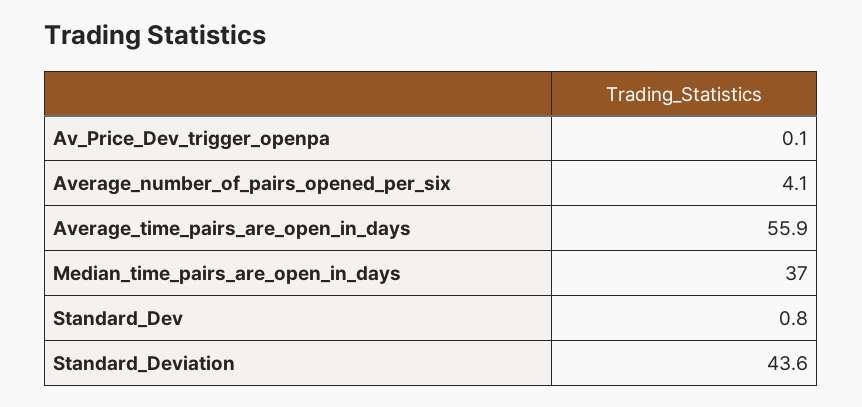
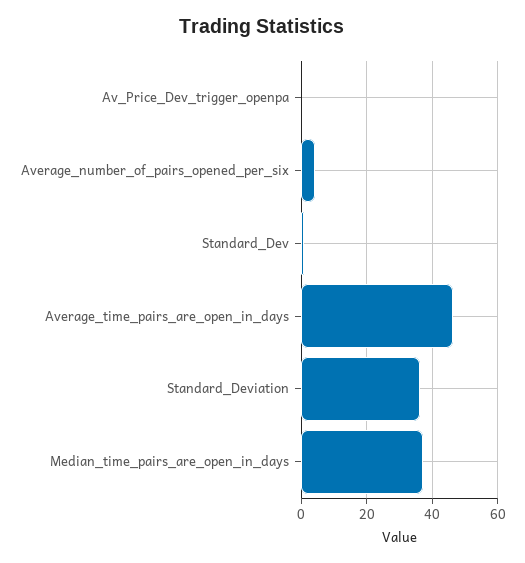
Average_time_pairs_are_open_in_days: 55.9 -> 46
Standard_Deviation: 43.6 -> 36

